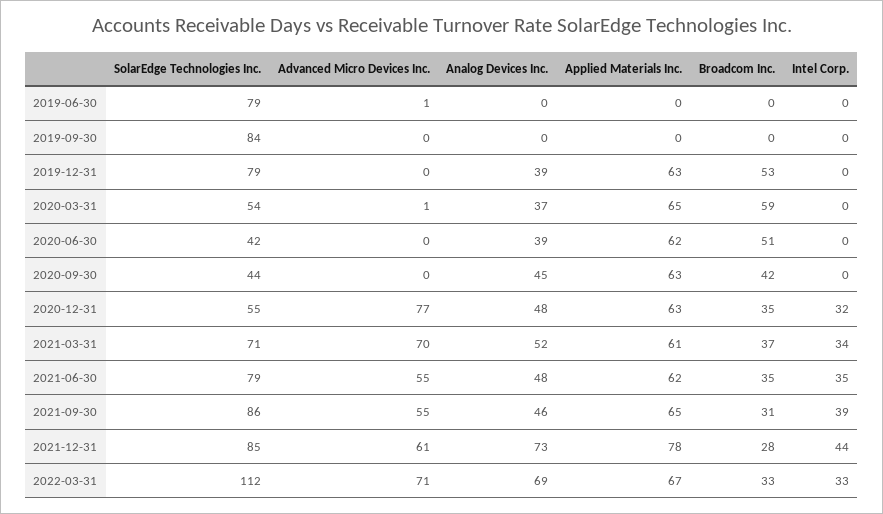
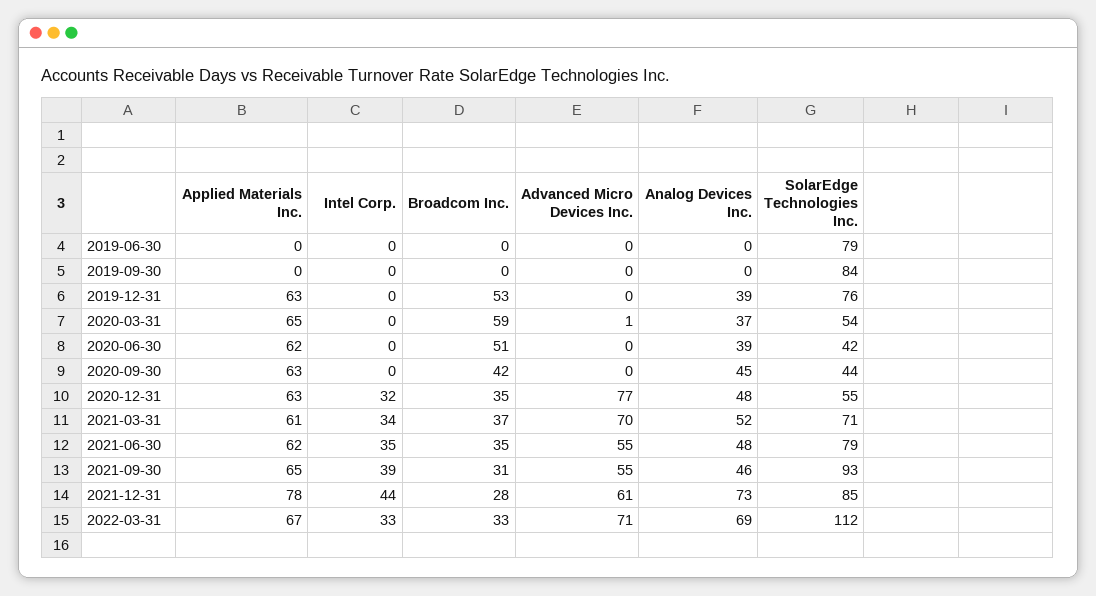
Advanced Micro Devices Inc., 2019-06-30: 1 -> 0
SolarEdge Technologies Inc., 2019-12-31: 79 -> 76
SolarEdge Technologies Inc., 2021-09-30: 86 -> 93

